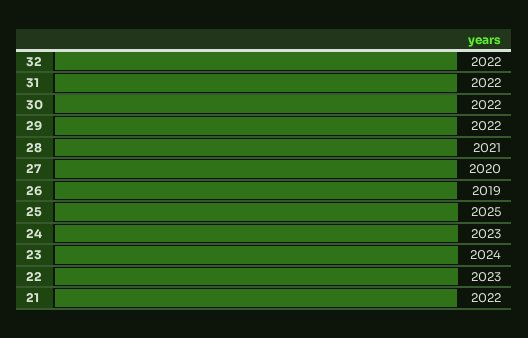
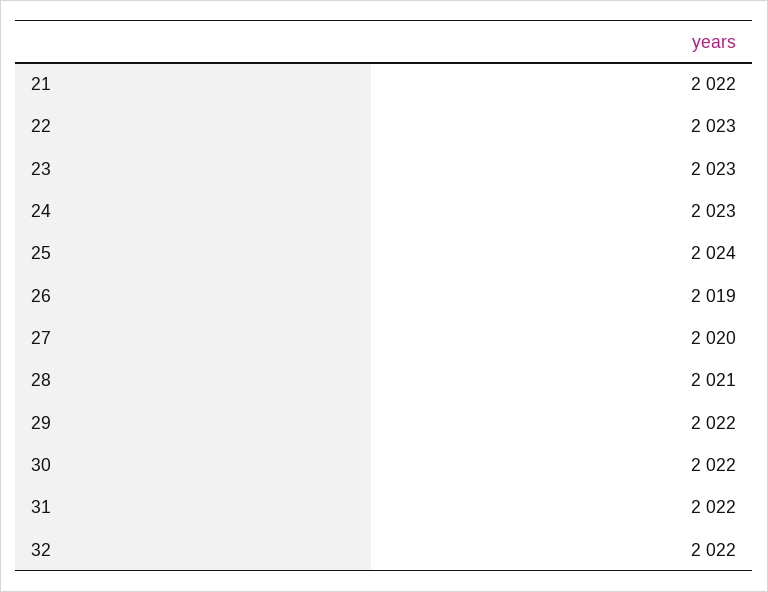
25: 2025 -> 2024
23: 2024 -> 2023

